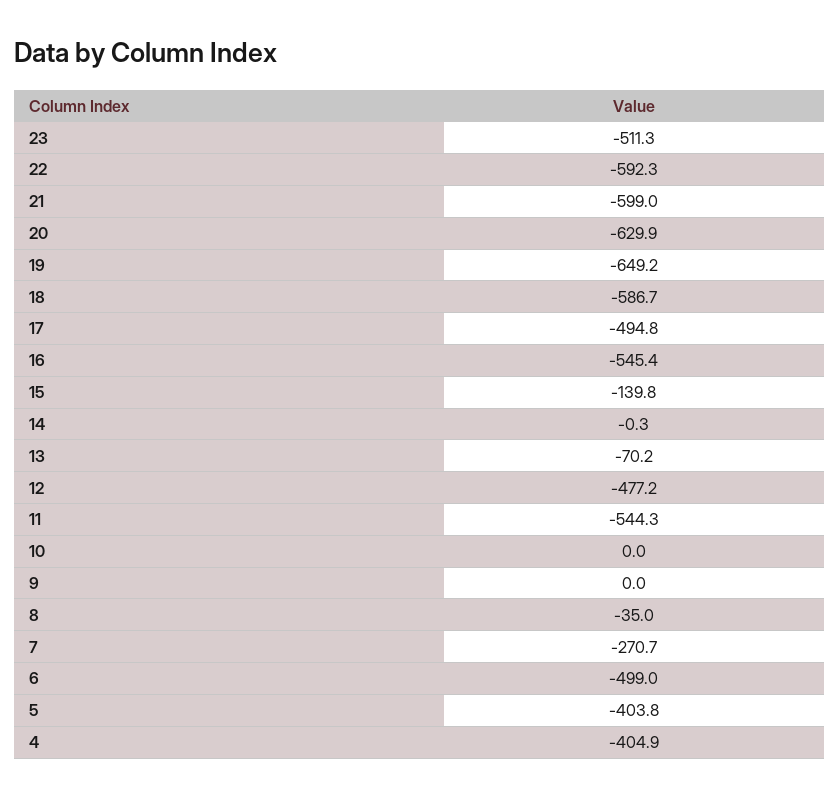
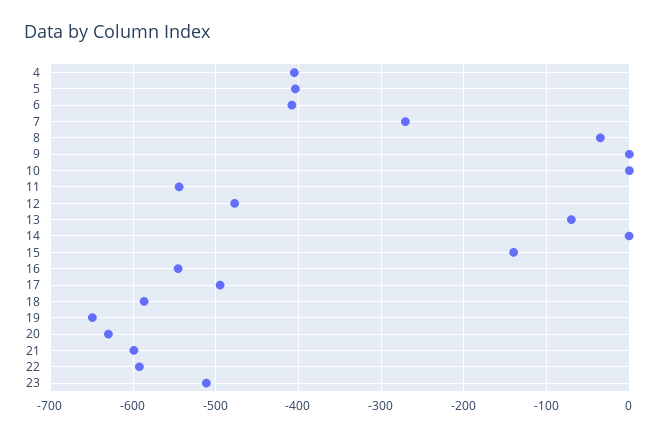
6: -499 -> -410

